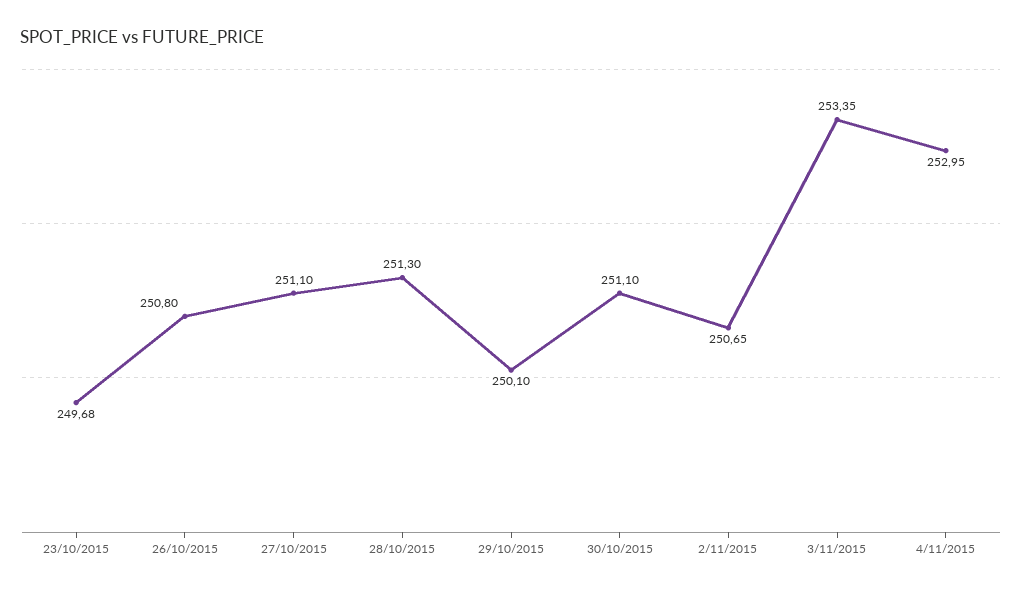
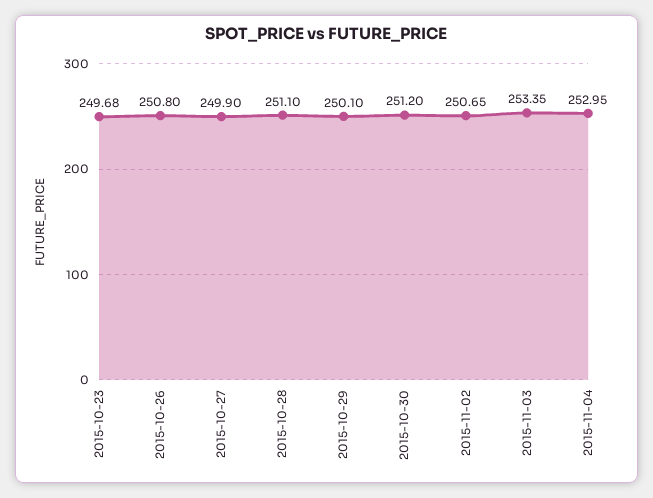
27/10/2015: 251.1 -> 249.9
28/10/2015: 251.3 -> 251.1
30/10/2015: 251.1 -> 251.2

